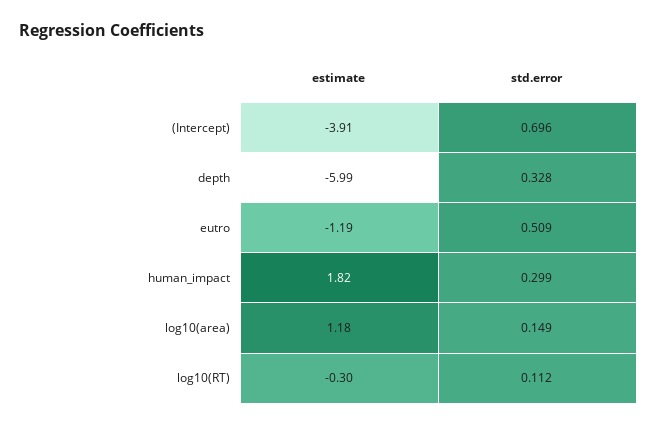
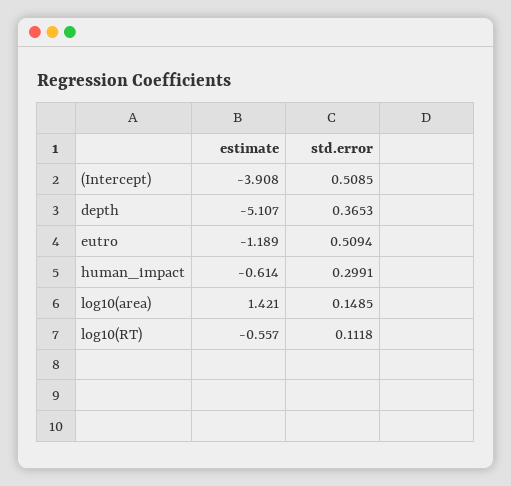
std.error, (Intercept): 0.696 -> 0.5085
estimate, depth: -5.99 -> -5.107
std.error, depth: 0.328 -> 0.3653
estimate, human_impact: 1.82 -> -0.614
estimate, log10(area): 1.18 -> 1.421
estimate, log10(RT): -0.3 -> -0.557

